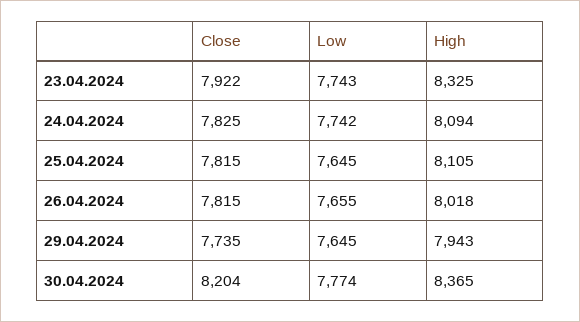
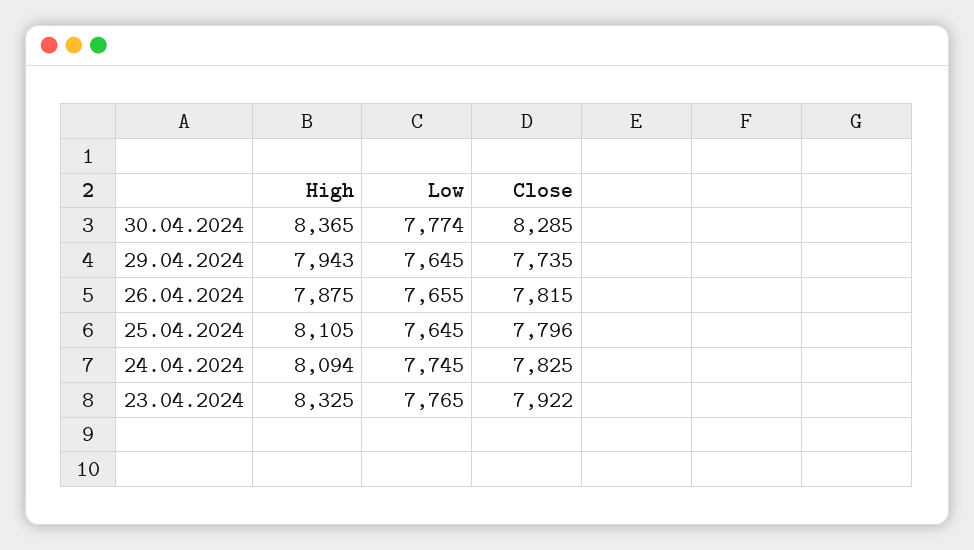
Low, 23.04.2024: 7743 -> 7765
Low, 24.04.2024: 7742 -> 7745
Close, 25.04.2024: 7815 -> 7796
High, 26.04.2024: 8018 -> 7875
Close, 30.04.2024: 8204 -> 8285

